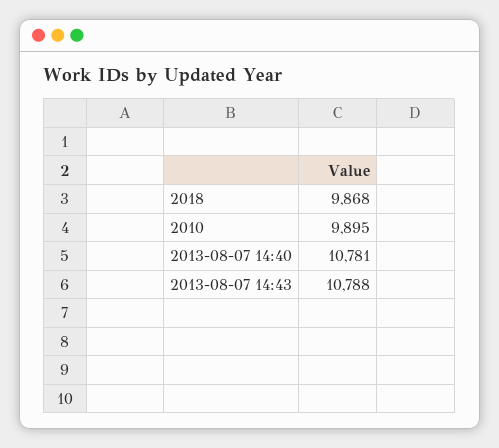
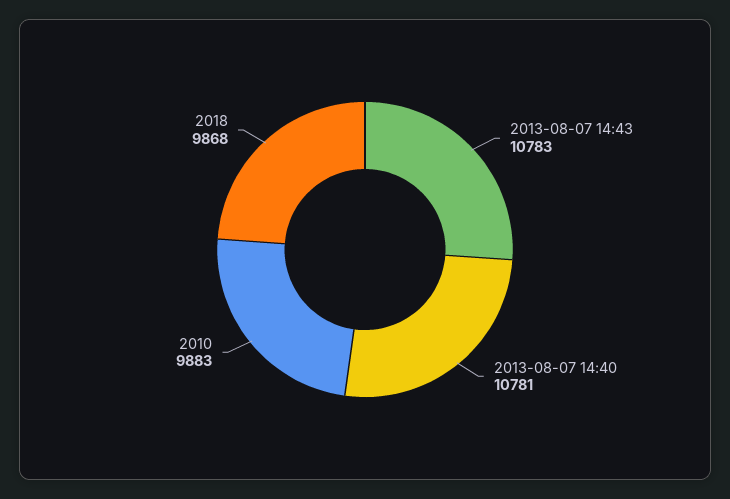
2010: 9895 -> 9883
2013-08-07 14:43: 10788 -> 10783

